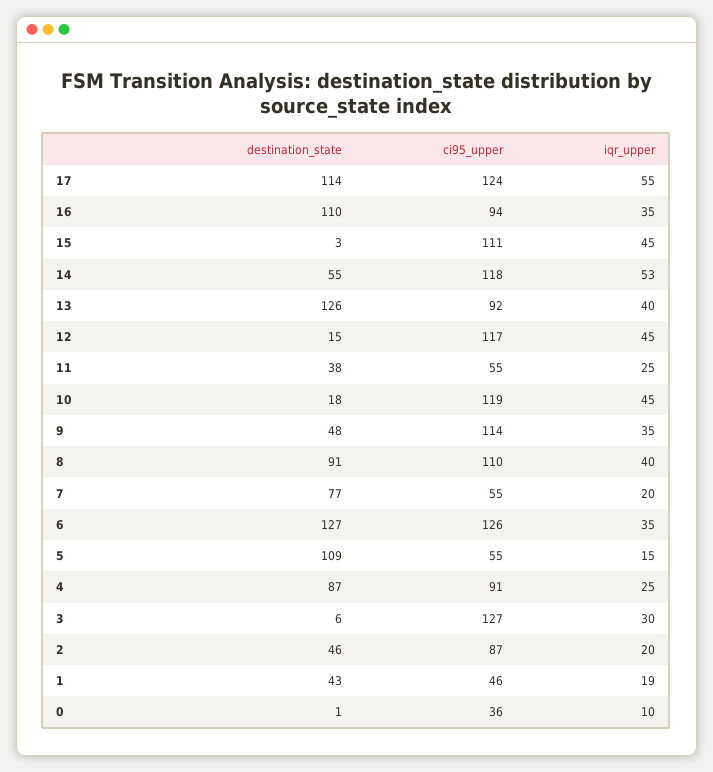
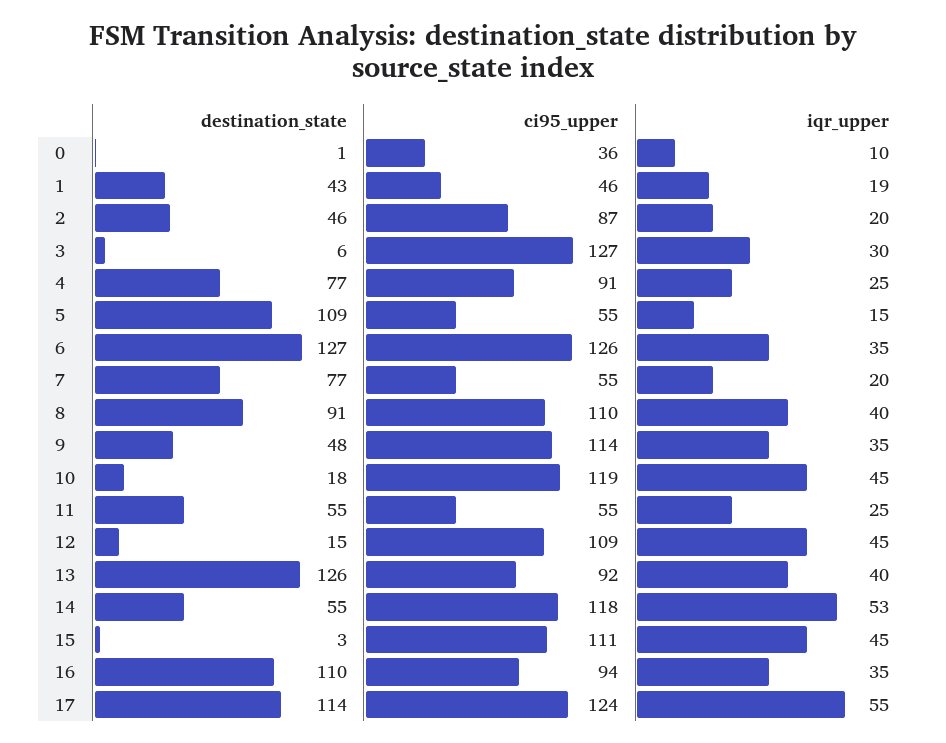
ci95_upper, 12: 117 -> 109
destination_state, 11: 38 -> 55
destination_state, 4: 87 -> 77

